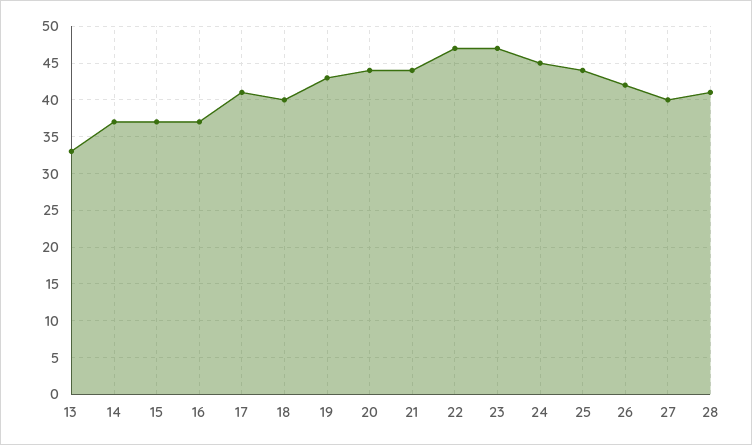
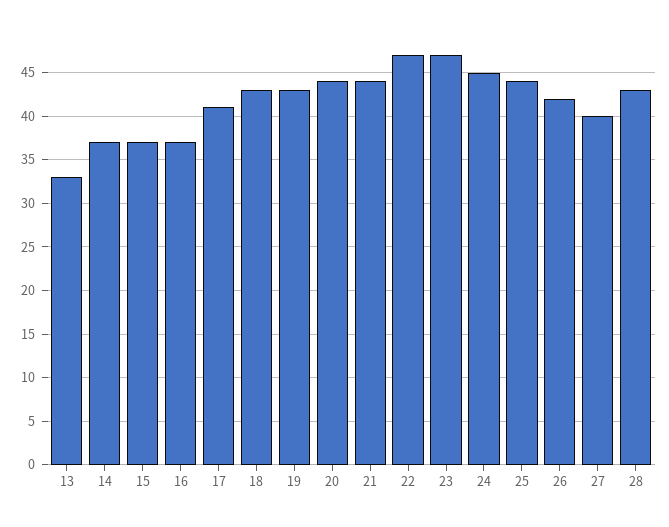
18: 40 -> 43
28: 41 -> 43

